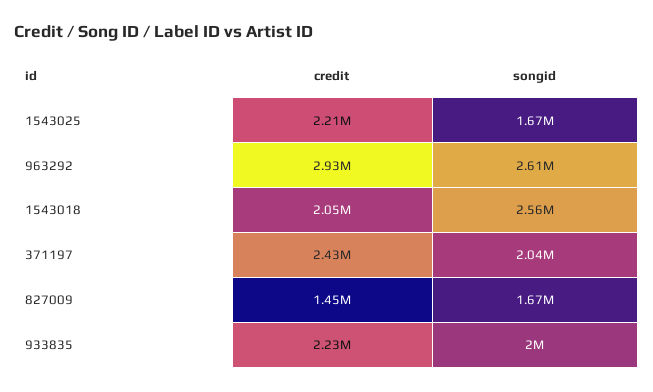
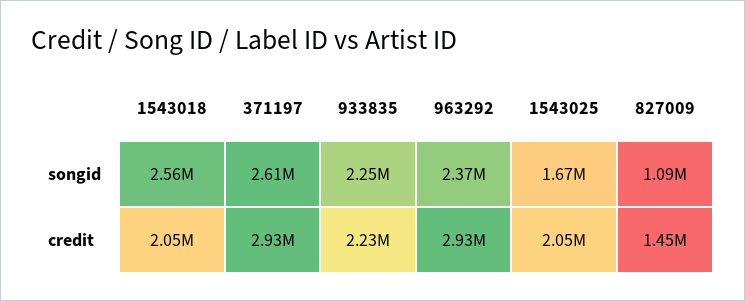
credit, 1543025: 2210000 -> 2050000
songid, 963292: 2610000 -> 2370000
credit, 371197: 2430000 -> 2930000
songid, 371197: 2040000 -> 2610000
songid, 827009: 1670000 -> 1090000
songid, 933835: 2000000 -> 2250000

